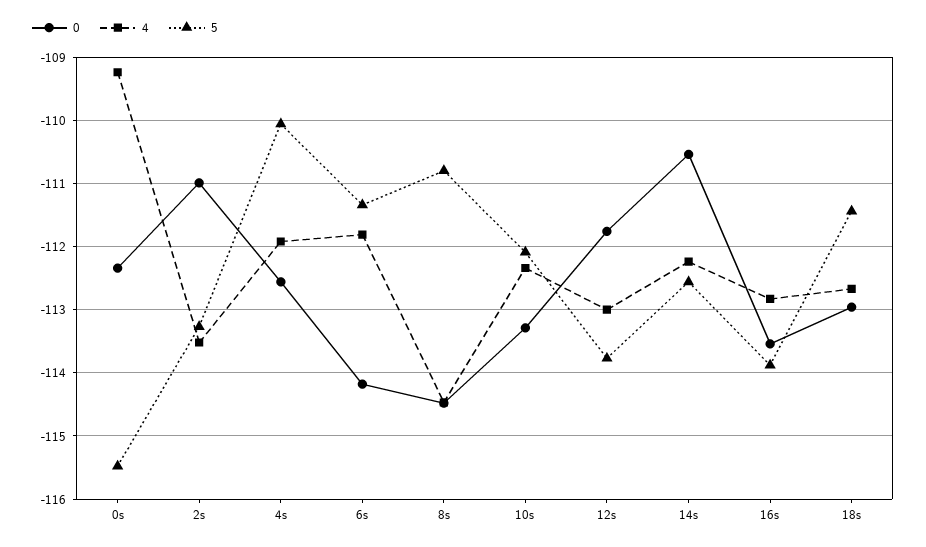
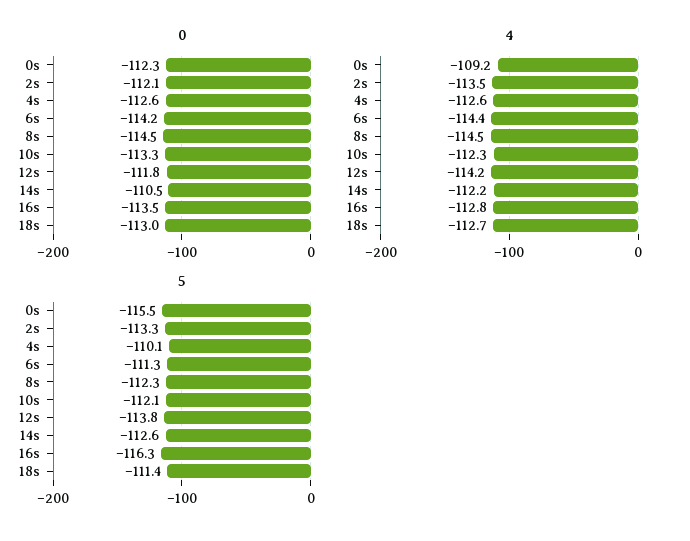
0, 2s: -111 -> -112.1
4, 4s: -111.9 -> -112.6
4, 6s: -111.8 -> -114.4
5, 8s: -110.8 -> -112.3
4, 12s: -113 -> -114.2
5, 16s: -113.9 -> -116.3

